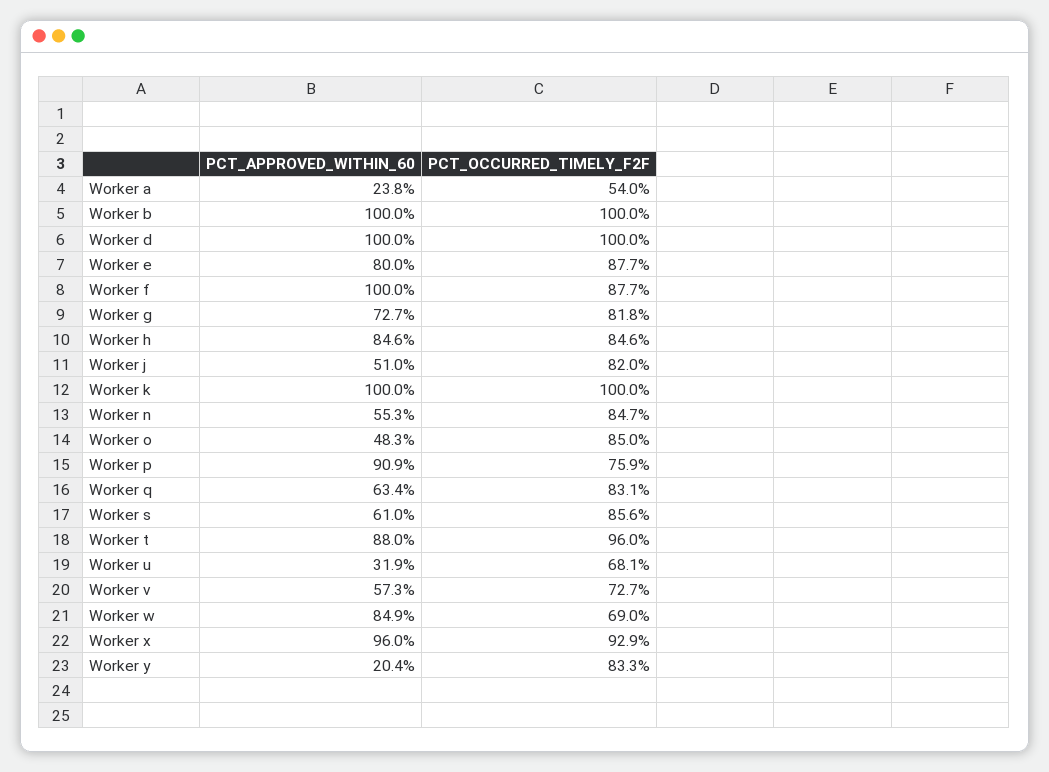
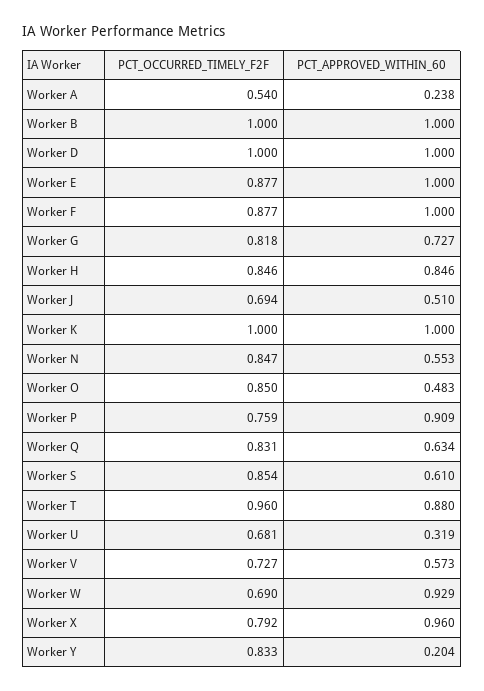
PCT_APPROVED_WITHIN_60, Worker e: 0.8 -> 1
PCT_OCCURRED_TIMELY_F2F, Worker j: 0.82 -> 0.694
PCT_OCCURRED_TIMELY_F2F, Worker s: 0.856 -> 0.854
PCT_APPROVED_WITHIN_60, Worker w: 0.849 -> 0.929
PCT_OCCURRED_TIMELY_F2F, Worker x: 0.929 -> 0.792

